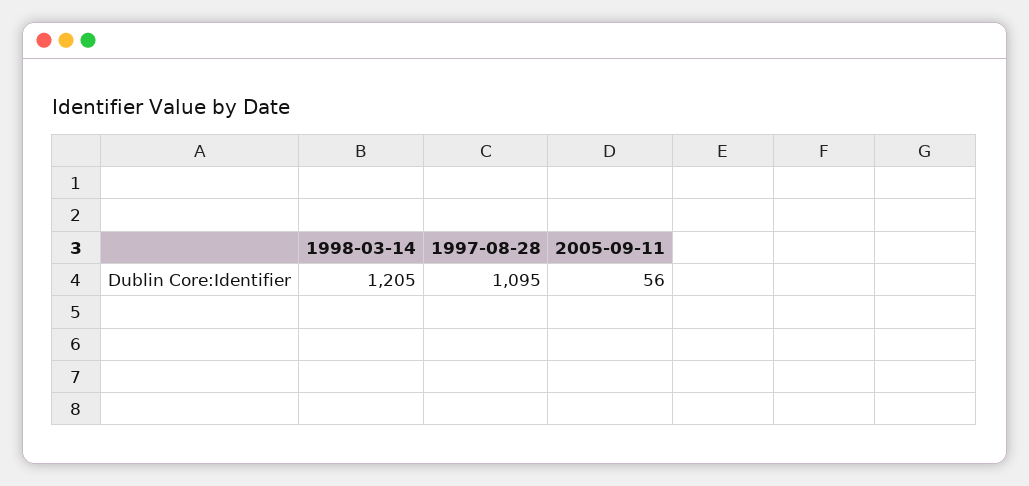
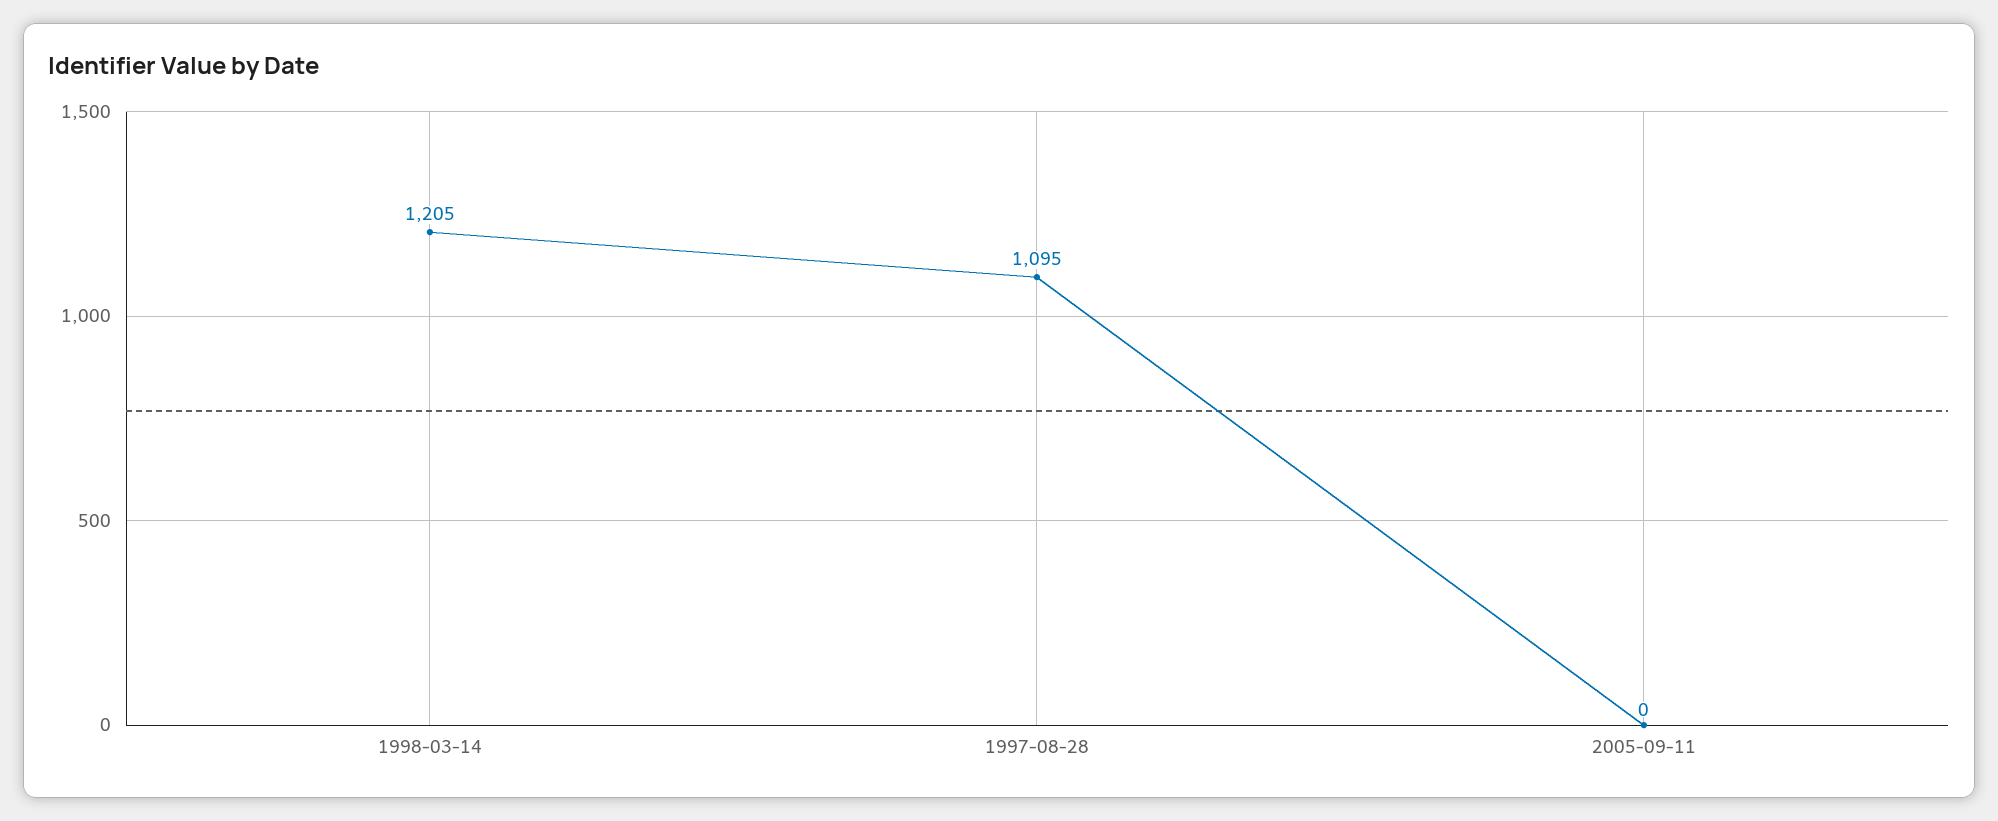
2005-09-11: 56 -> 0

